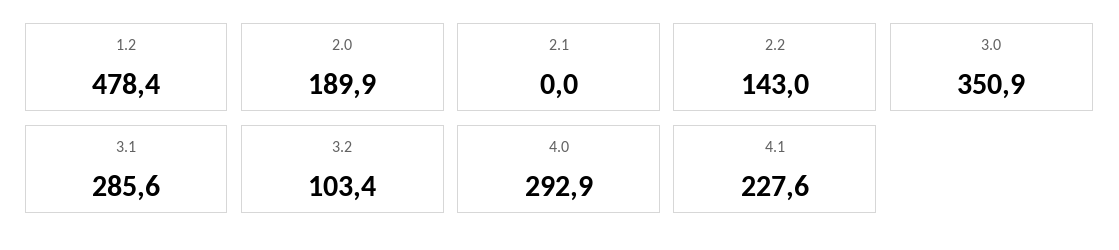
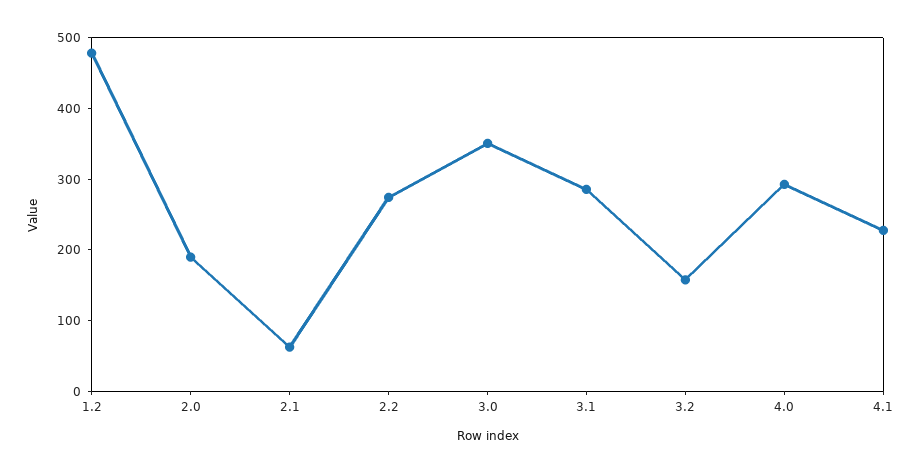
2.1: 0 -> 60
2.2: 143 -> 280
3.2: 103.4 -> 160

